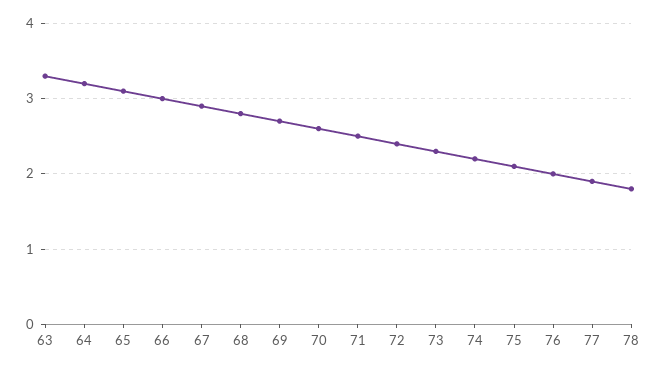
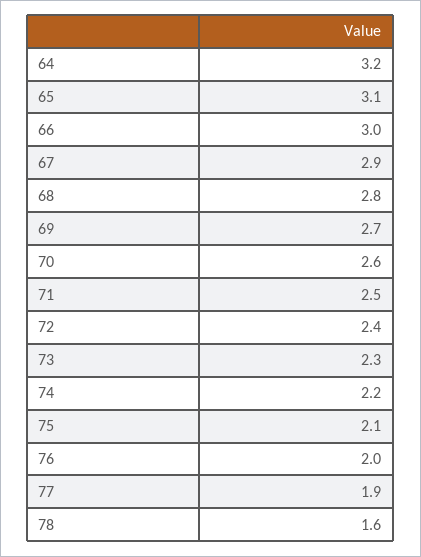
63: 3.3 -> none
78: 1.8 -> 1.6

